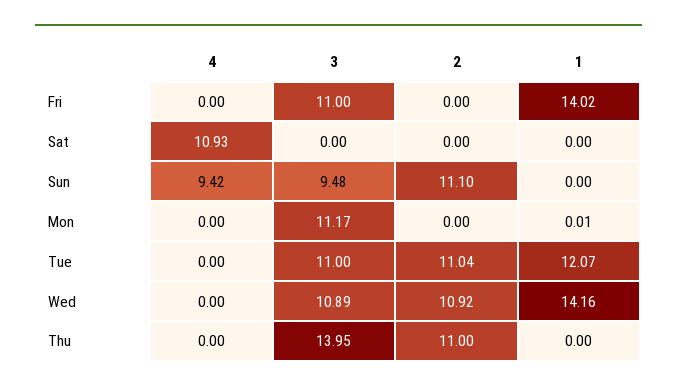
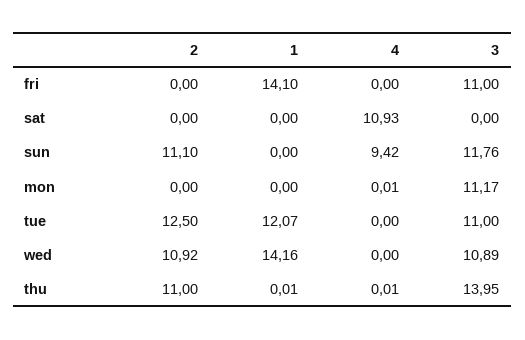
1, Fri: 14.02 -> 14.1
3, Sun: 9.48 -> 11.76
4, Mon: 0 -> 0.01
1, Mon: 0.01 -> 0
2, Tue: 11.04 -> 12.5
4, Thu: 0 -> 0.01
1, Thu: 0 -> 0.01

